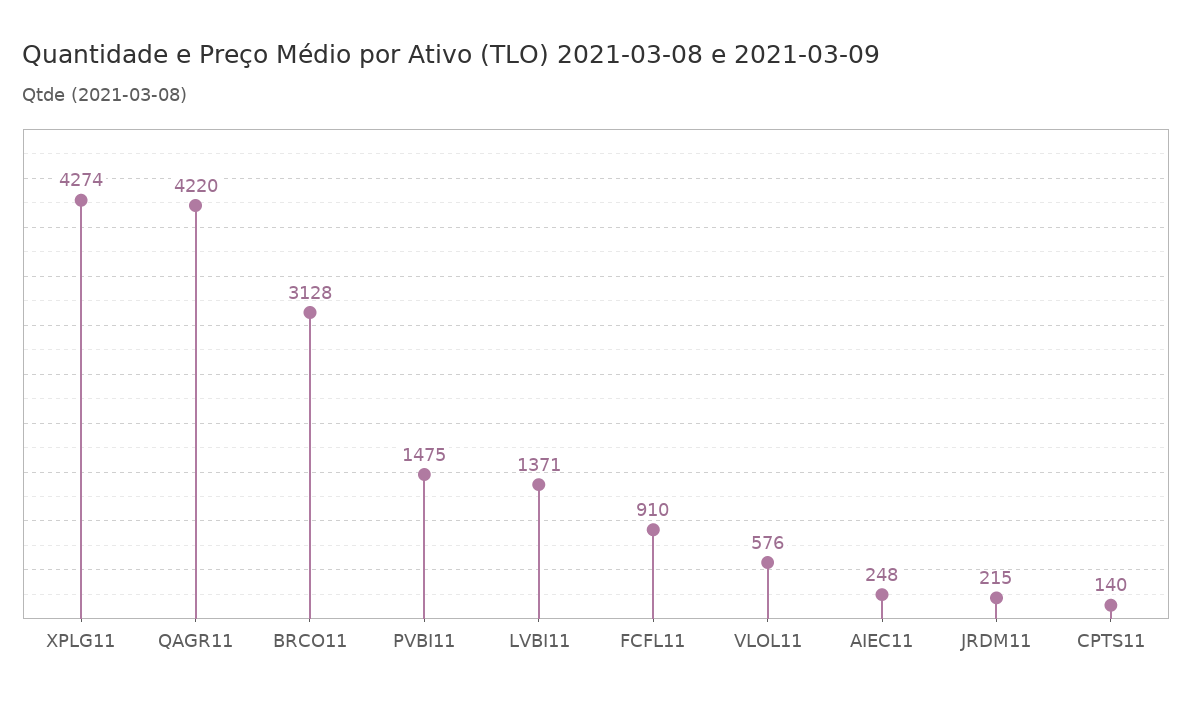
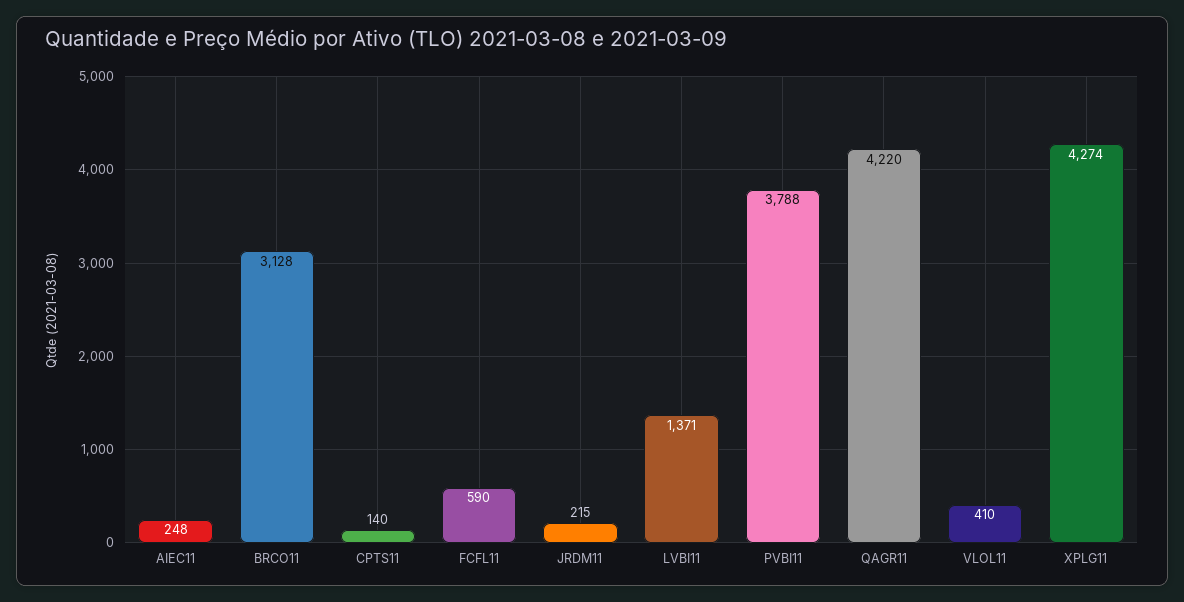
PVBI11: 1475 -> 3788
FCFL11: 910 -> 590
VLOL11: 576 -> 410

